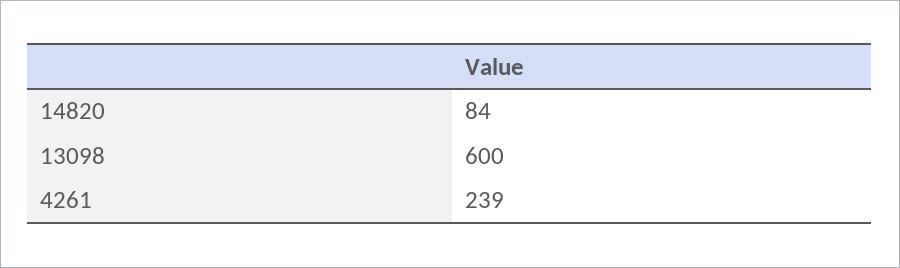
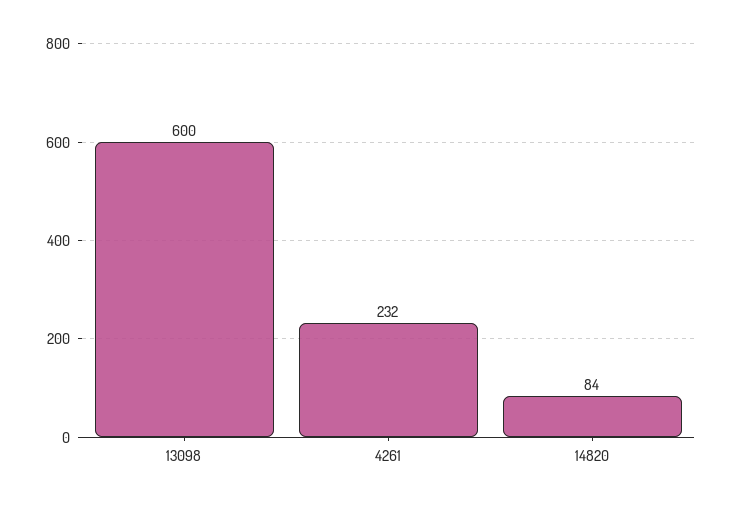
4261: 239 -> 232

